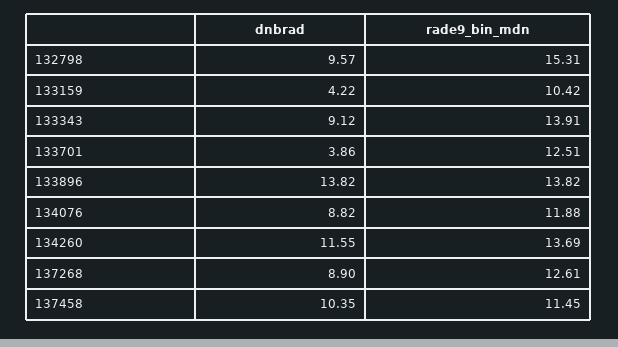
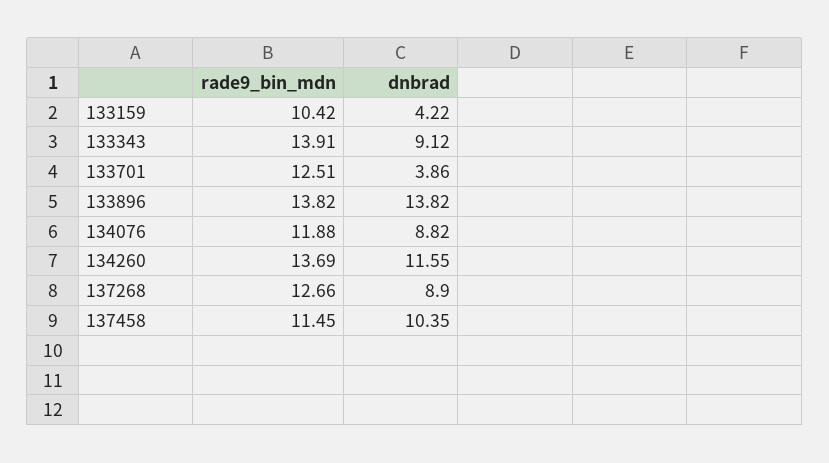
dnbrad, 132798: 9.57 -> none
rade9_bin_mdn, 132798: 15.31 -> none
rade9_bin_mdn, 137268: 12.61 -> 12.66

